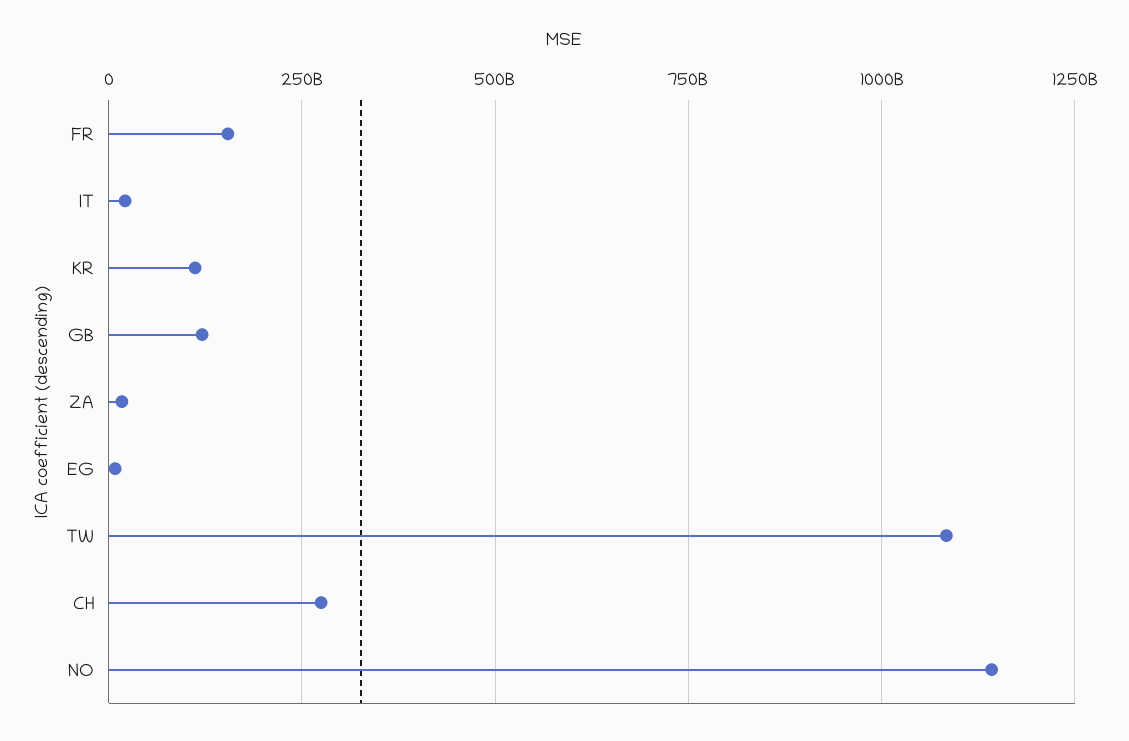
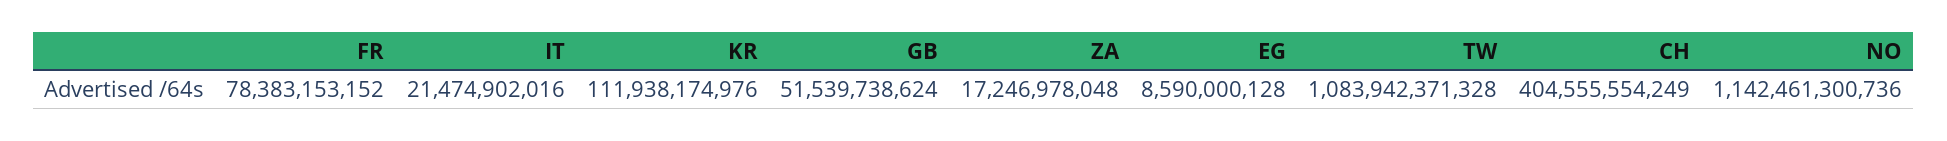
FR: 150000000000 -> 78383153152
GB: 125000000000 -> 51539738624
CH: 275000000000 -> 404555554249

